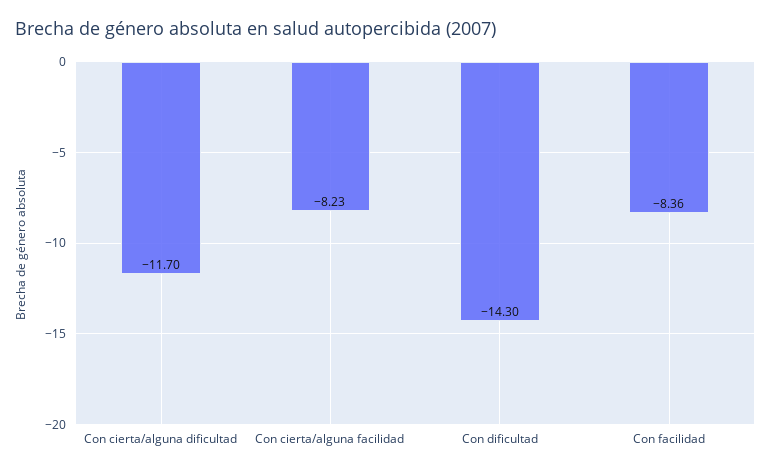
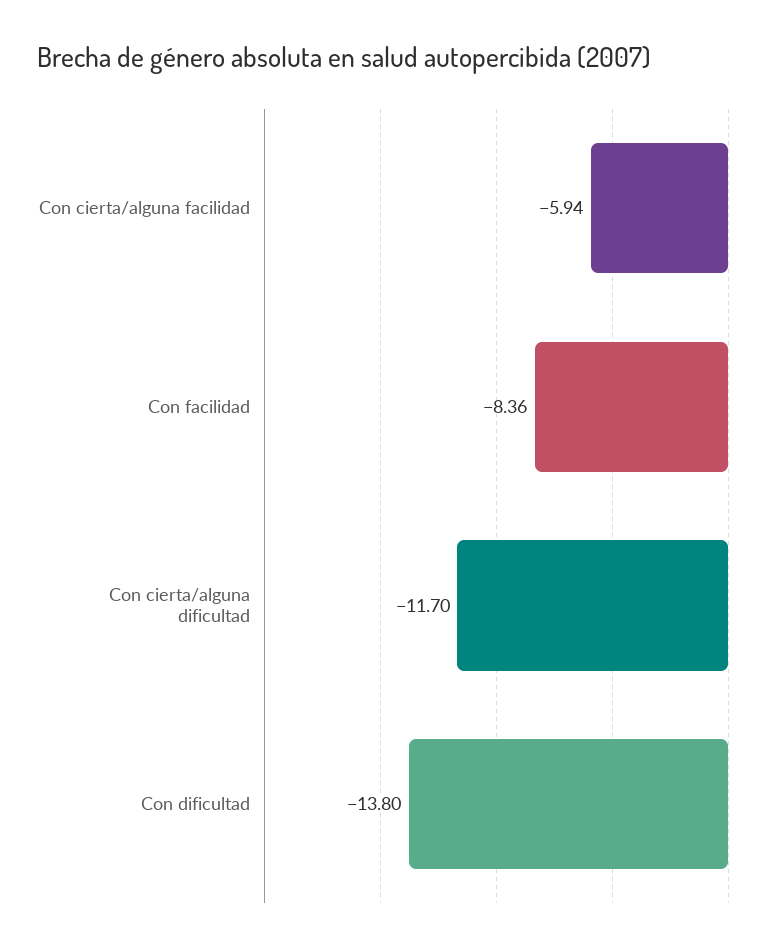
Con cierta/alguna facilidad: -8.23 -> -5.94
Con dificultad: -14.3 -> -13.8

